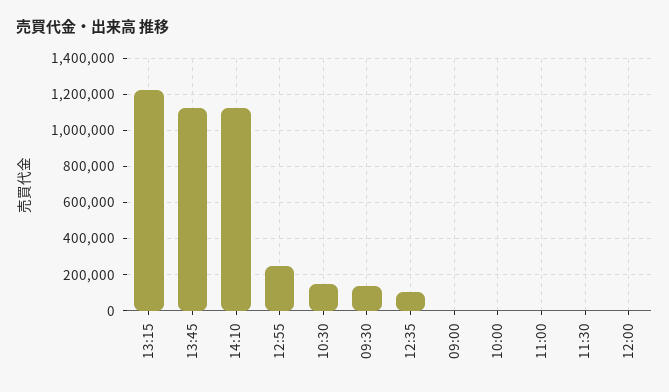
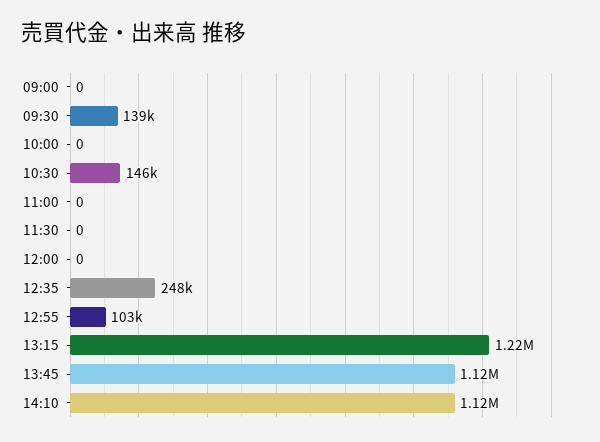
12:55: 250000 -> 103000
12:35: 100000 -> 248000

